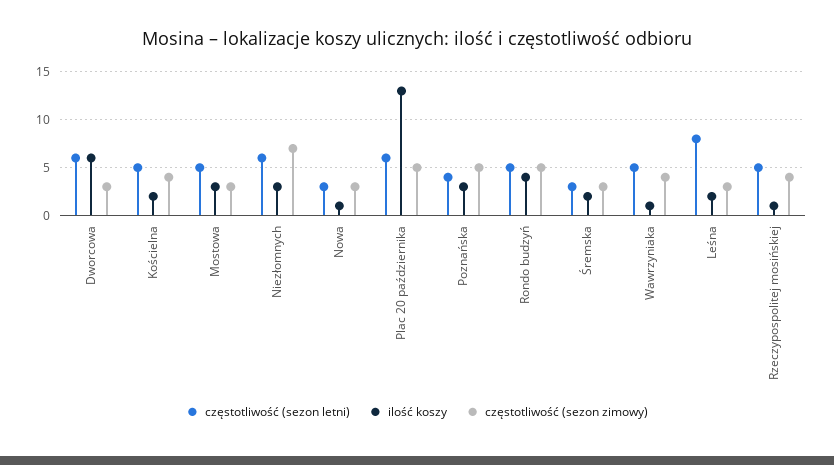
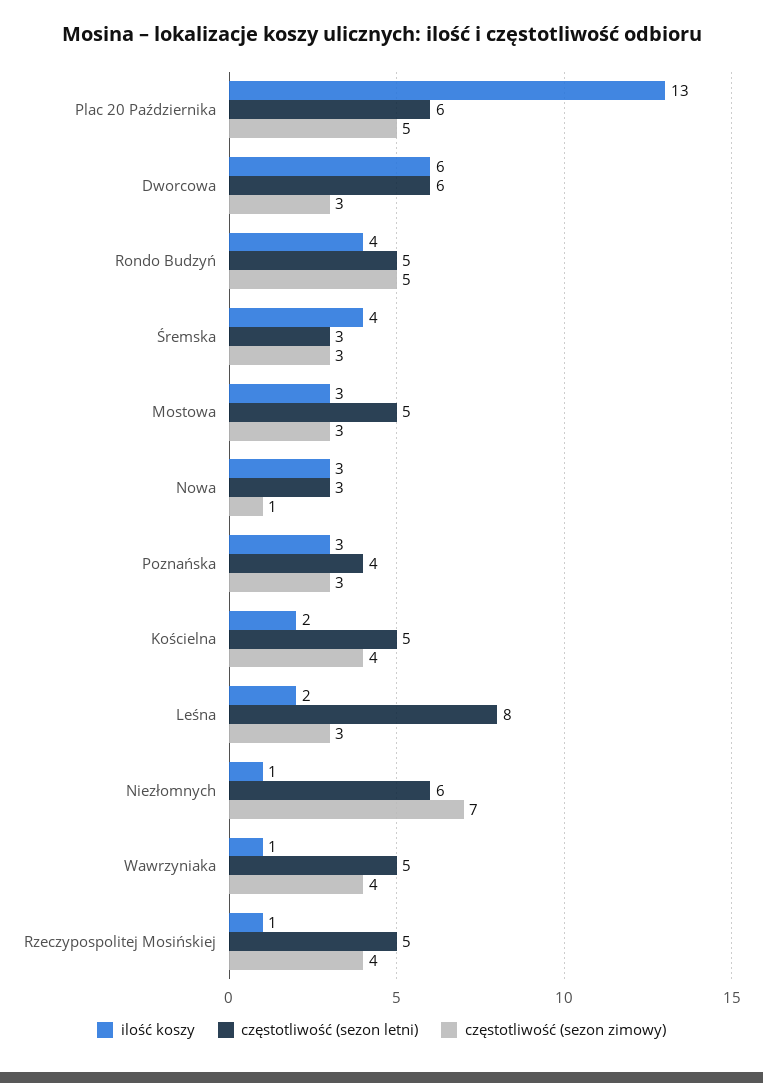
ilość koszy, Niezłomnych: 3 -> 1
ilość koszy, Nowa: 1 -> 3
częstotliwość (sezon zimowy), Nowa: 3 -> 1
częstotliwość (sezon zimowy), Poznańska: 5 -> 3
ilość koszy, Śremska: 2 -> 4

